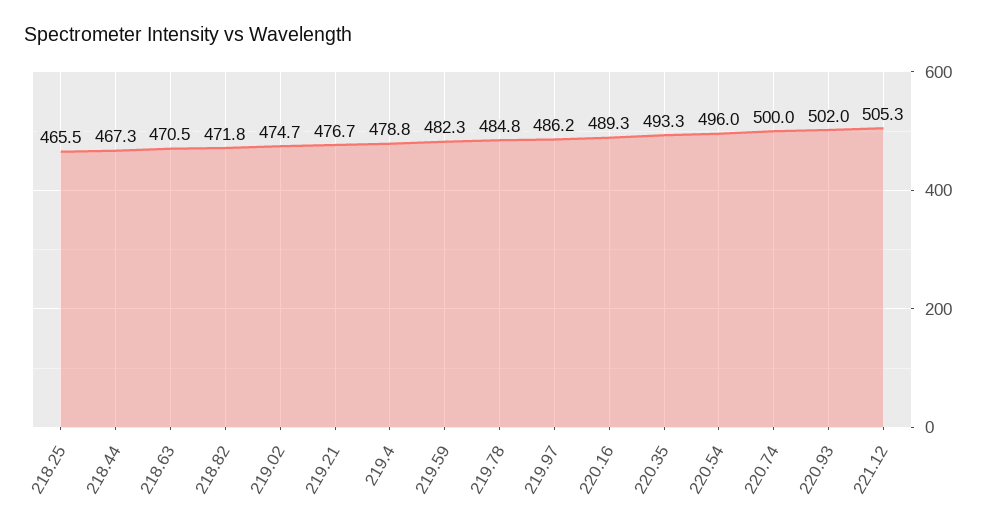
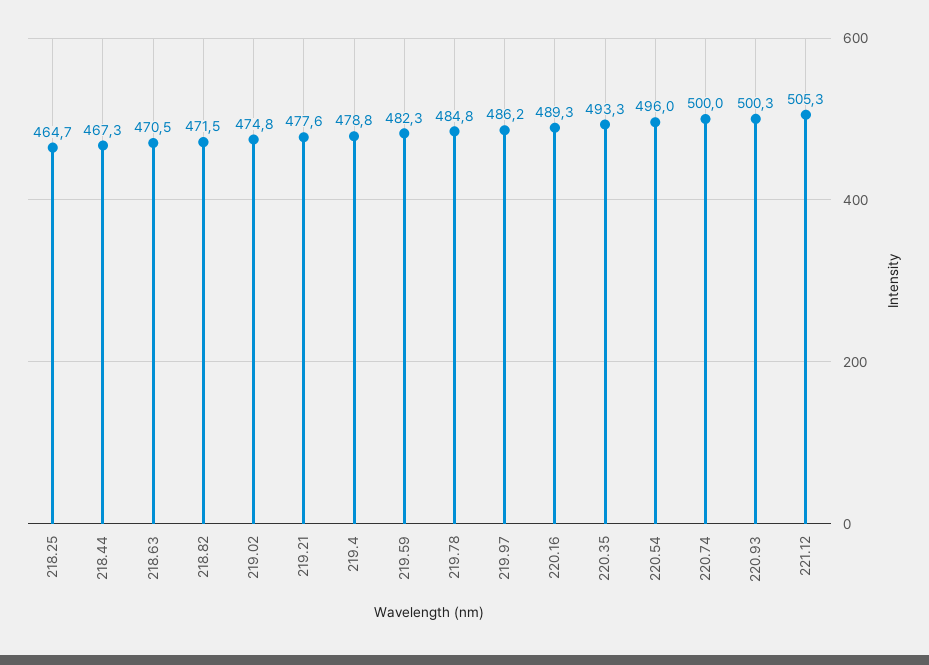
218.25: 465.5 -> 464.7
218.82: 471.8 -> 471.5
219.02: 474.7 -> 474.8
219.21: 476.7 -> 477.6
220.93: 502 -> 500.3

